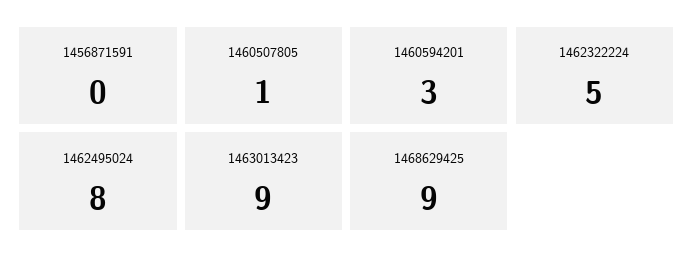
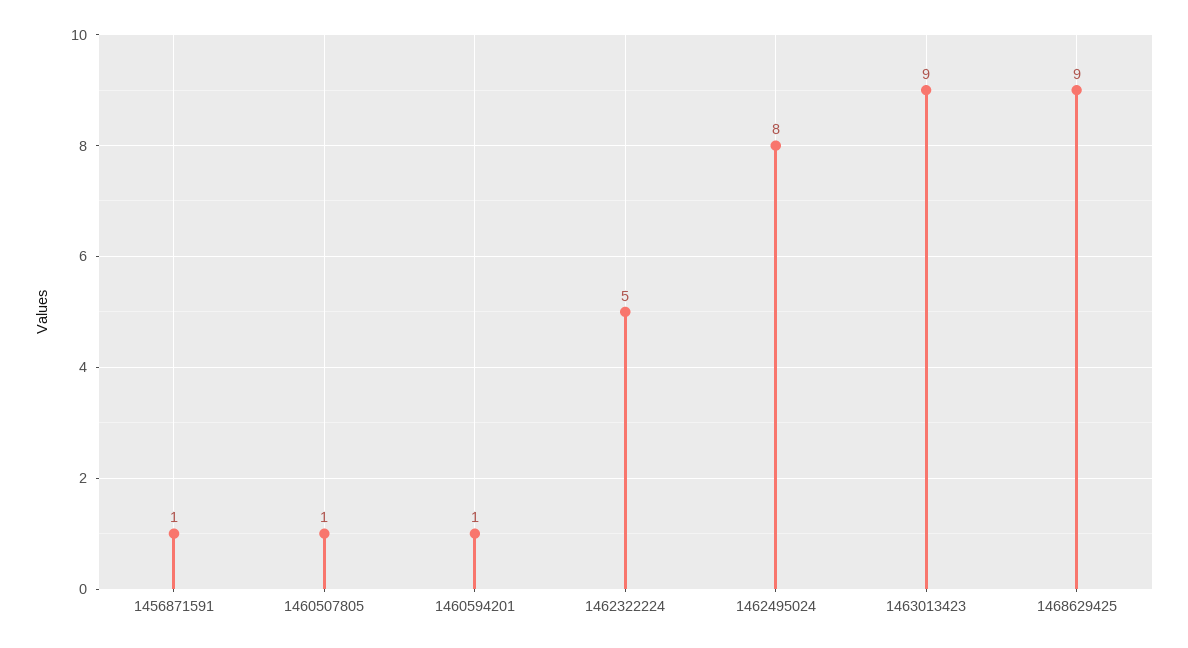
1456871591: 0 -> 1
1460594201: 3 -> 1

